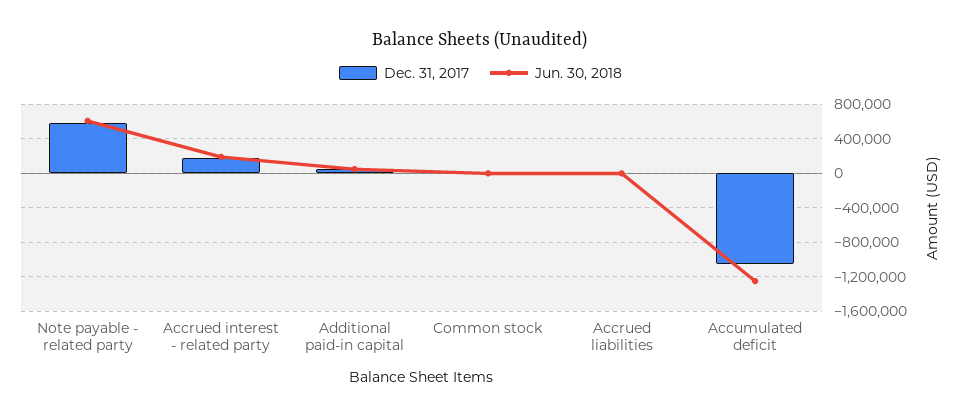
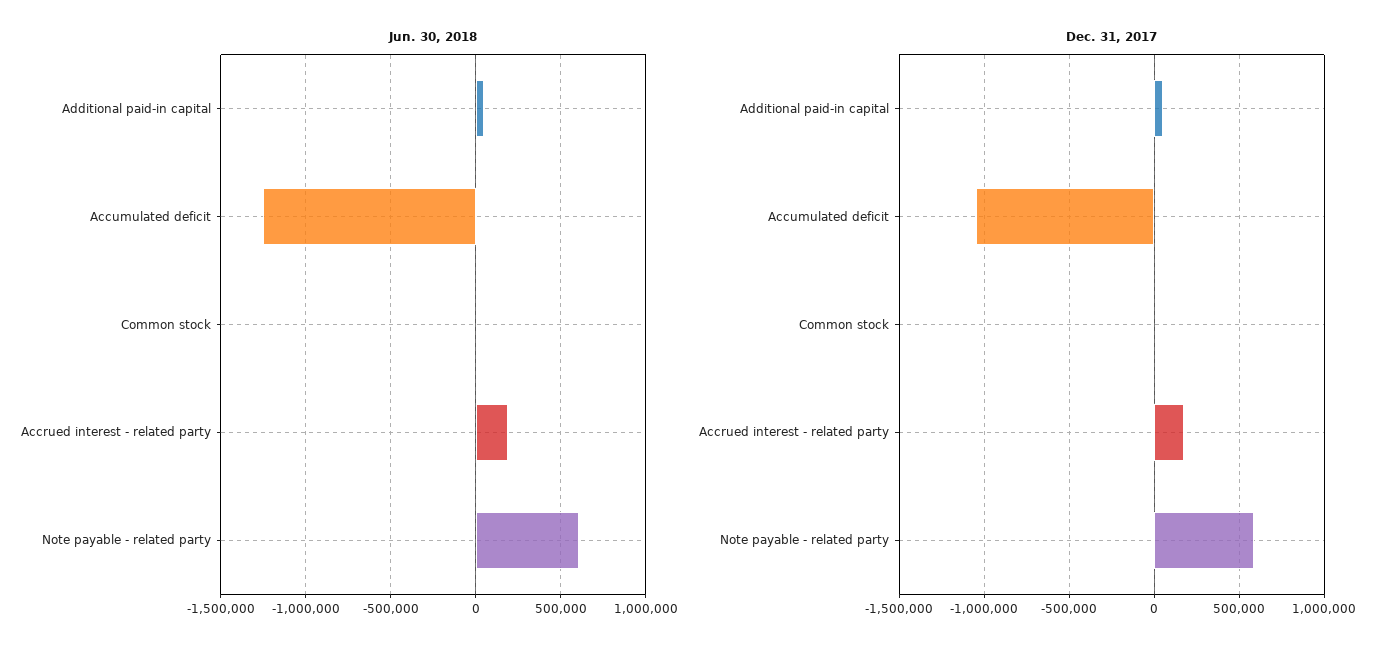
Dec. 31, 2017, Accrued liabilities: 0 -> none
Jun. 30, 2018, Accrued liabilities: 0 -> none

